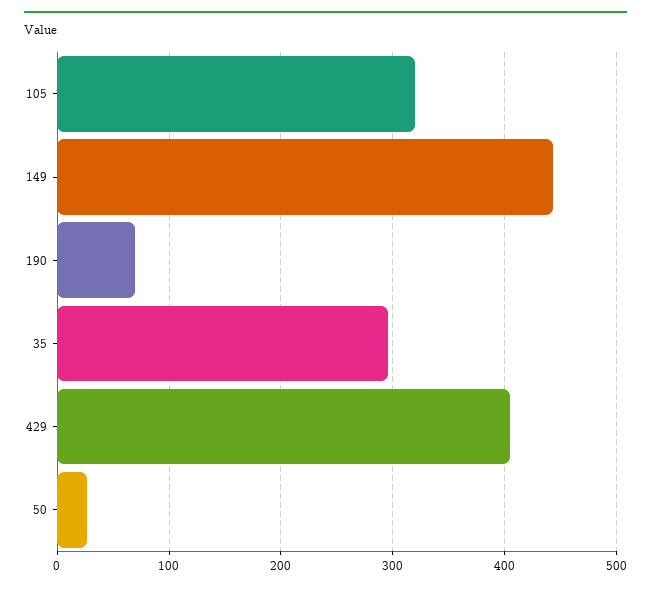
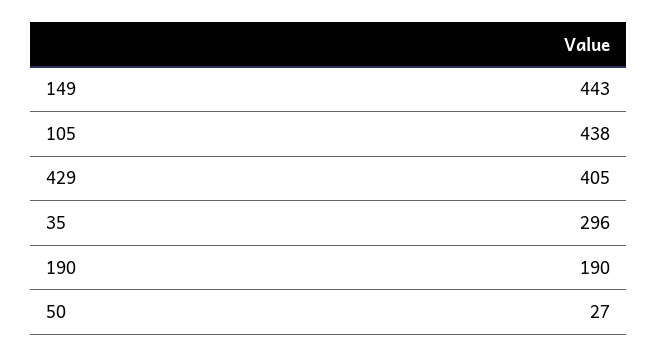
105: 320 -> 438
190: 70 -> 190

